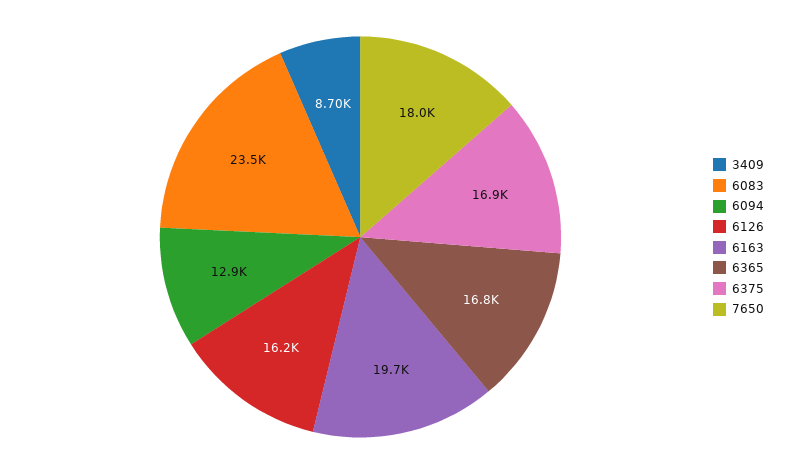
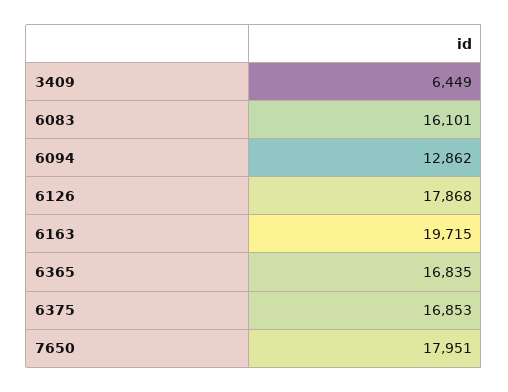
3409: 8700 -> 6449
6083: 23500 -> 16101
6126: 16200 -> 17868

